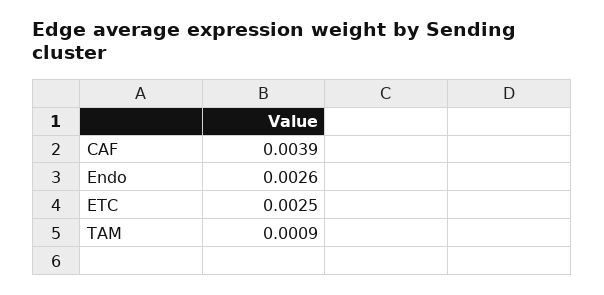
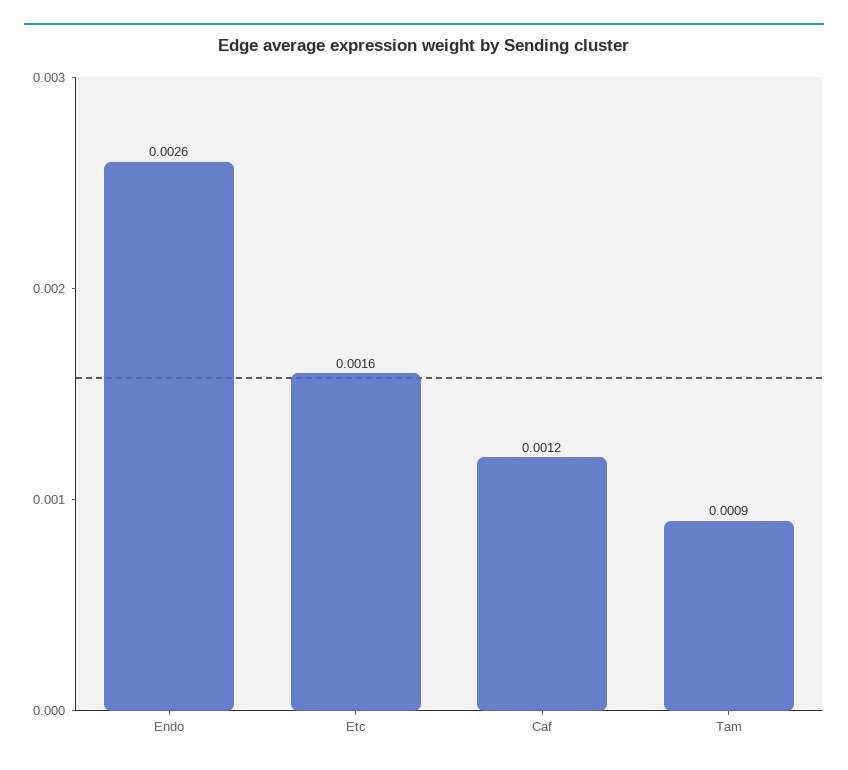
CAF: 0.0039 -> 0.0012
ETC: 0.0025 -> 0.0016

